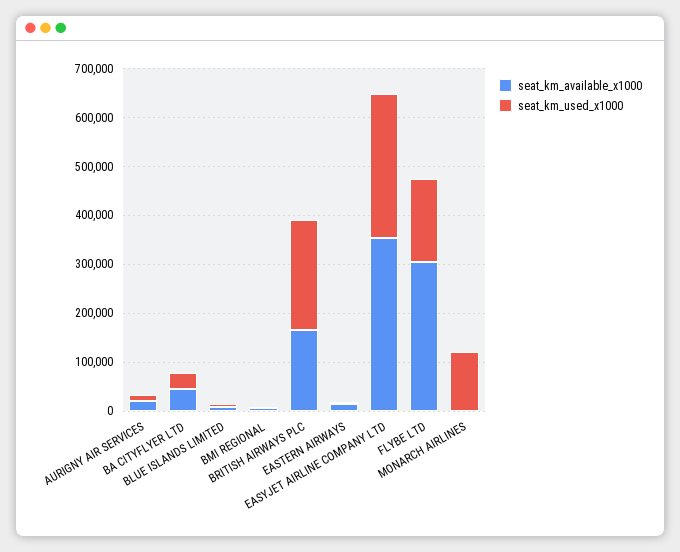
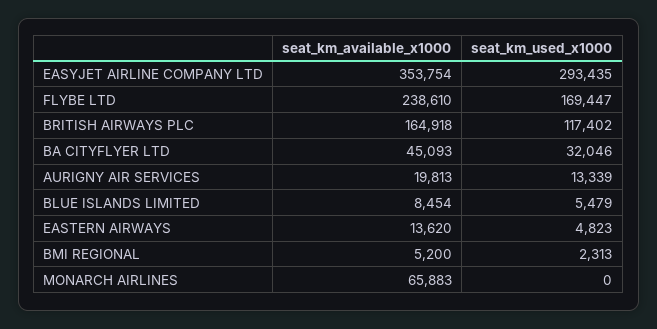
seat_km_used_x1000, BRITISH AIRWAYS PLC: 220000 -> 117402
seat_km_available_x1000, FLYBE LTD: 300000 -> 238610
seat_km_available_x1000, MONARCH AIRLINES: 0 -> 65883
seat_km_used_x1000, MONARCH AIRLINES: 120000 -> 0

